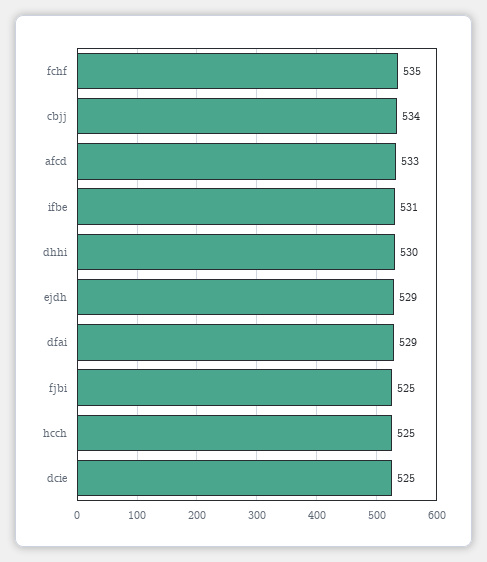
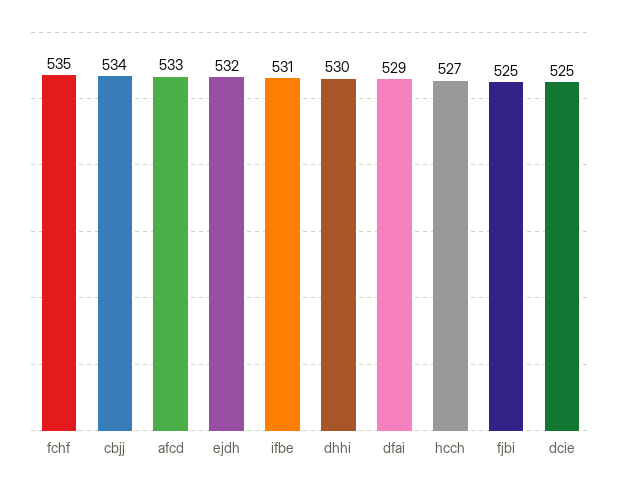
ejdh: 529 -> 532
hcch: 525 -> 527

